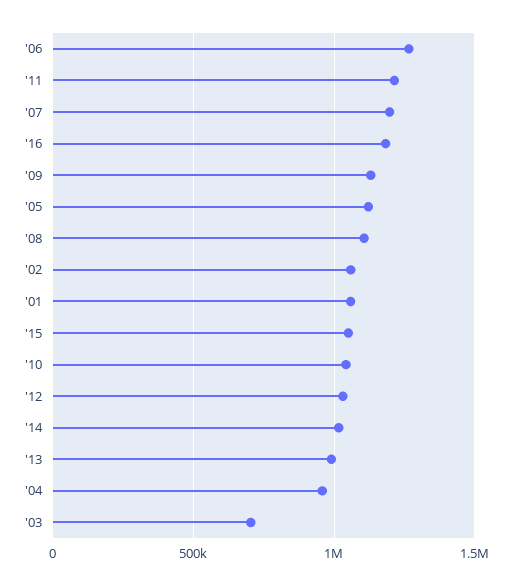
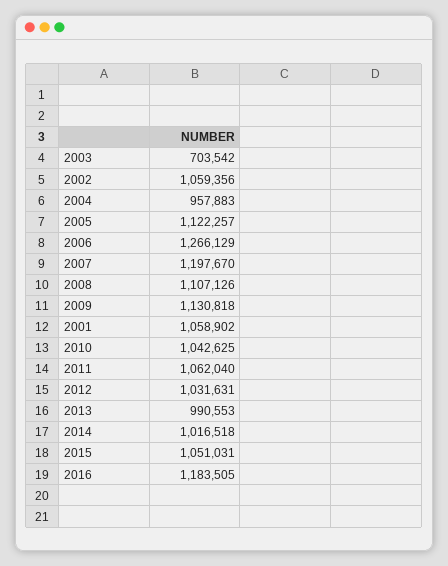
'11: 1200000 -> 1062040

